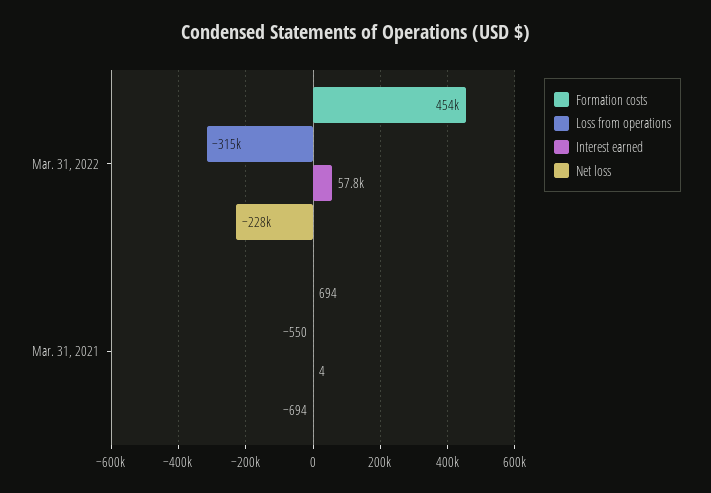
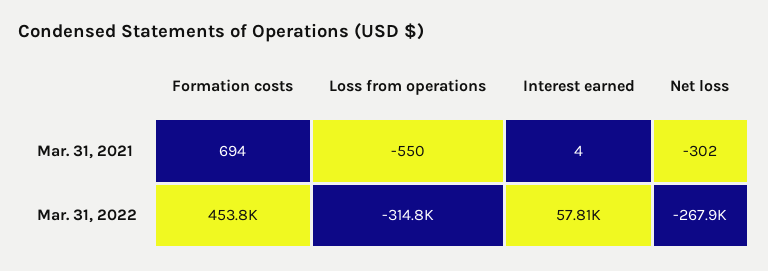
Net loss, Mar. 31, 2022: -228000 -> -267900
Net loss, Mar. 31, 2021: -694 -> -302

